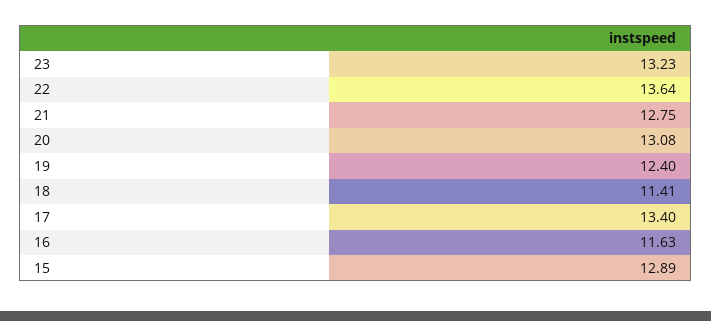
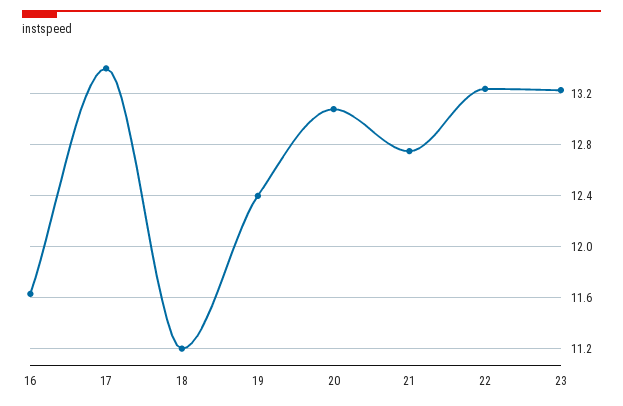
22: 13.64 -> 13.25
18: 11.41 -> 11.2
15: 12.89 -> none

